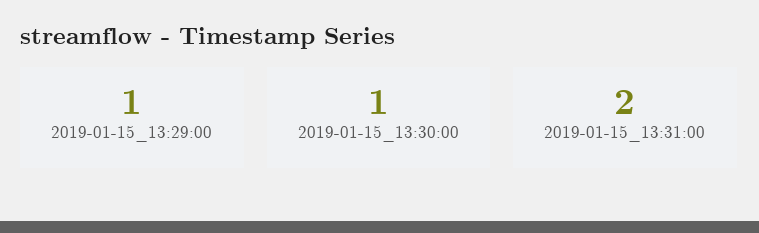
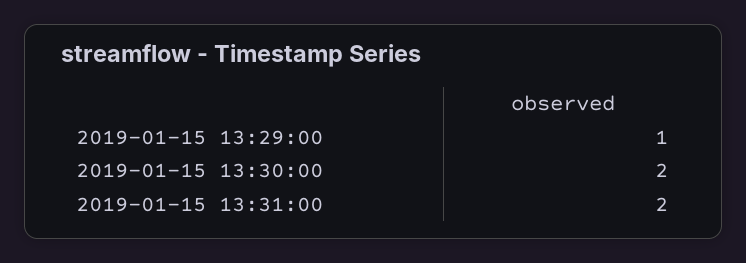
2019-01-15_13:30:00: 1 -> 2

